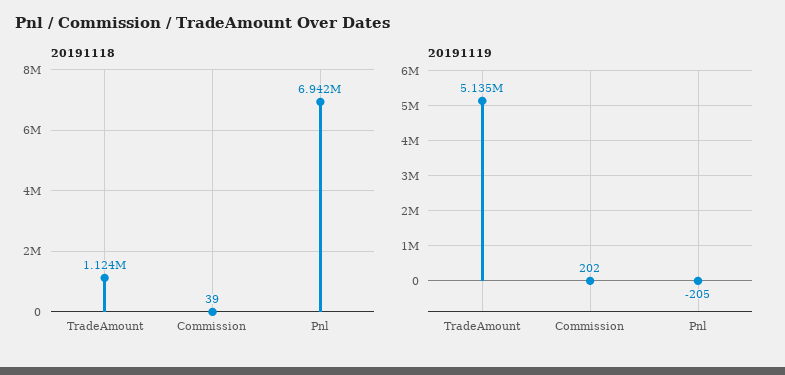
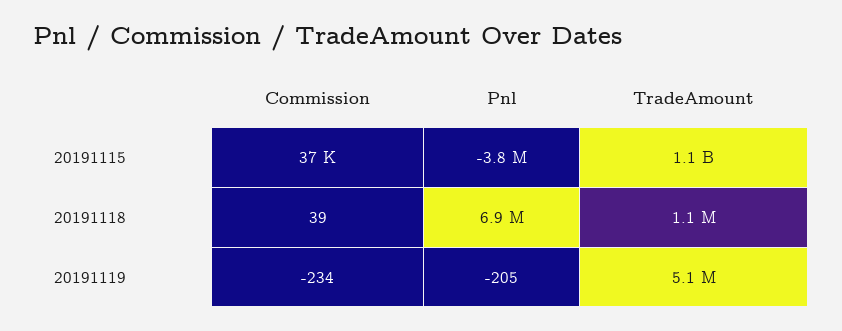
20191119, Commission: 202 -> -234
20191115, Commission: none -> 37000
20191115, Pnl: none -> -3800000
20191115, TradeAmount: none -> 1100000000

